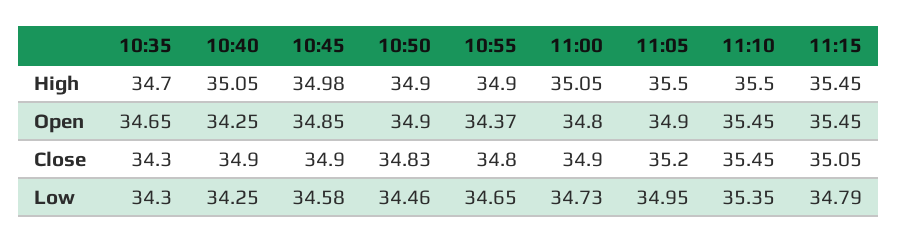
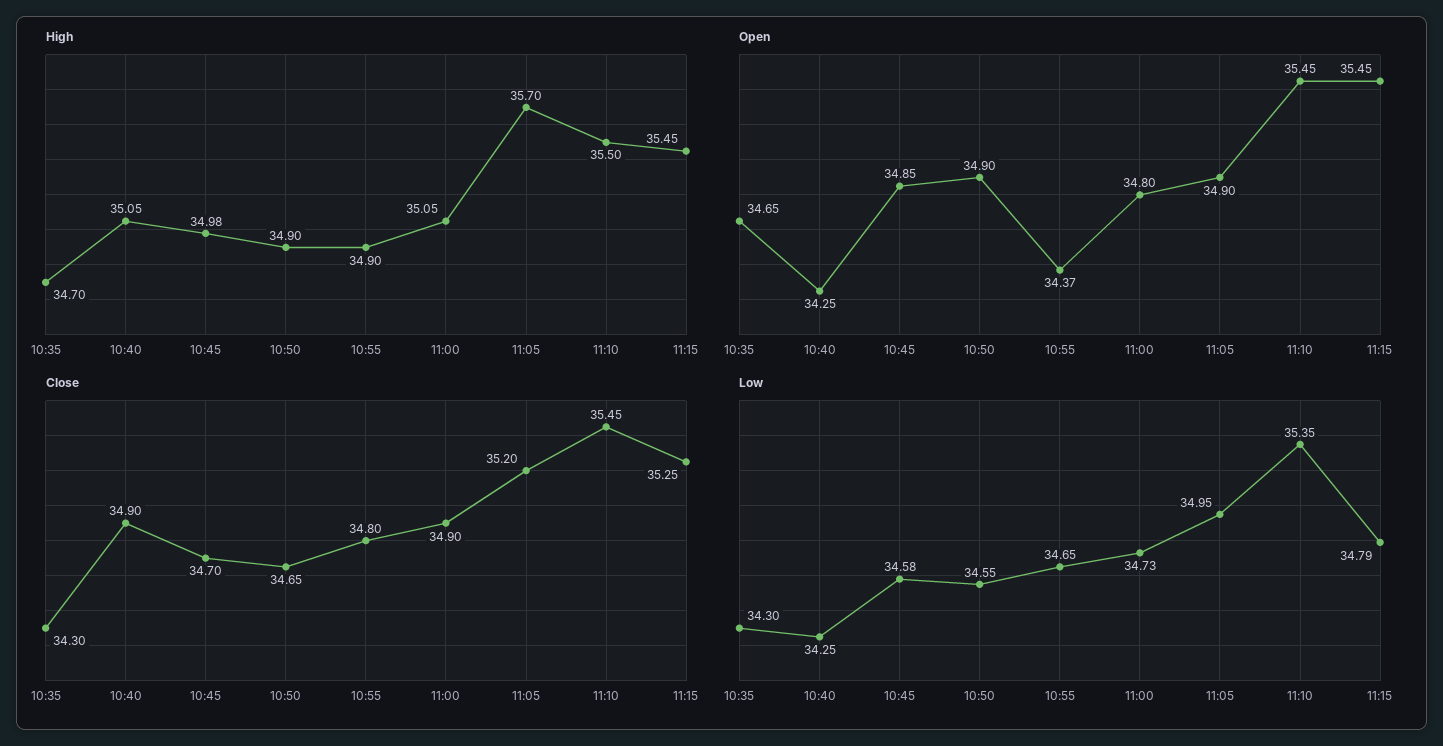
High, 11:05: 35.5 -> 35.7
Close, 10:45: 34.9 -> 34.7
Close, 10:50: 34.83 -> 34.65
Close, 11:15: 35.05 -> 35.25
Low, 10:50: 34.46 -> 34.55

